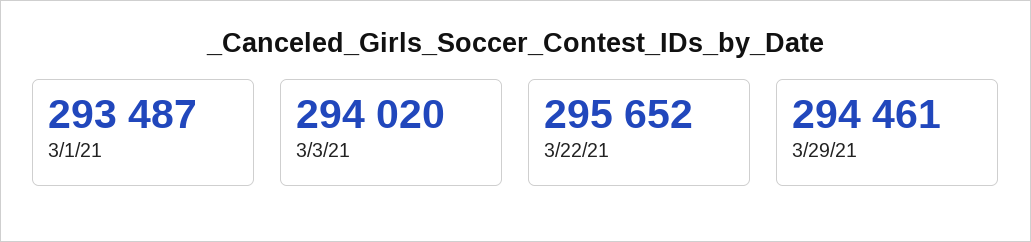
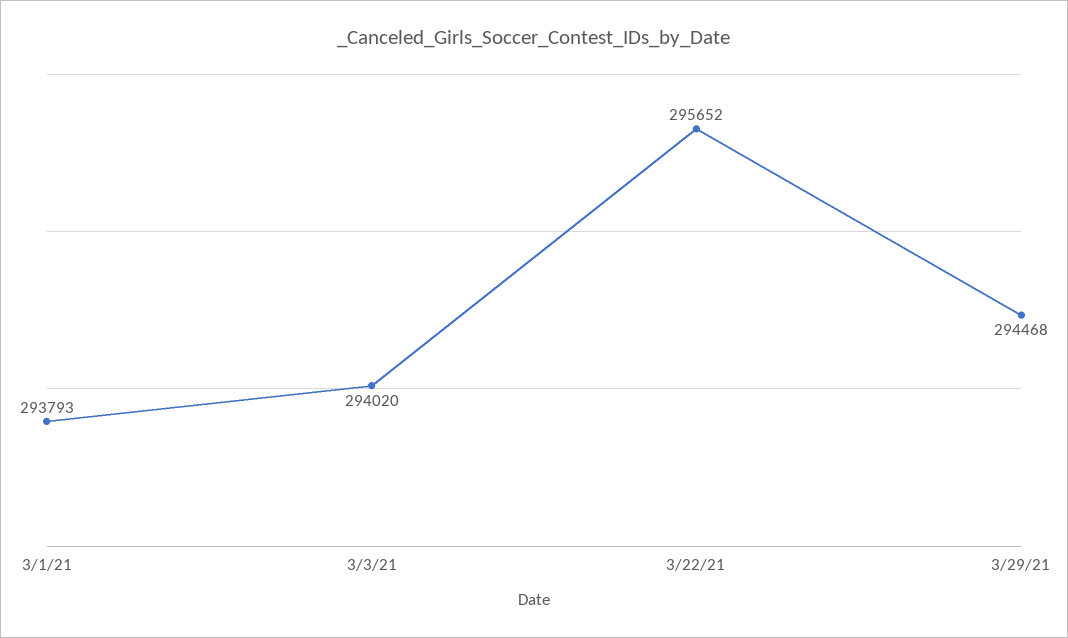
3/1/21: 293487 -> 293793
3/29/21: 294461 -> 294468

